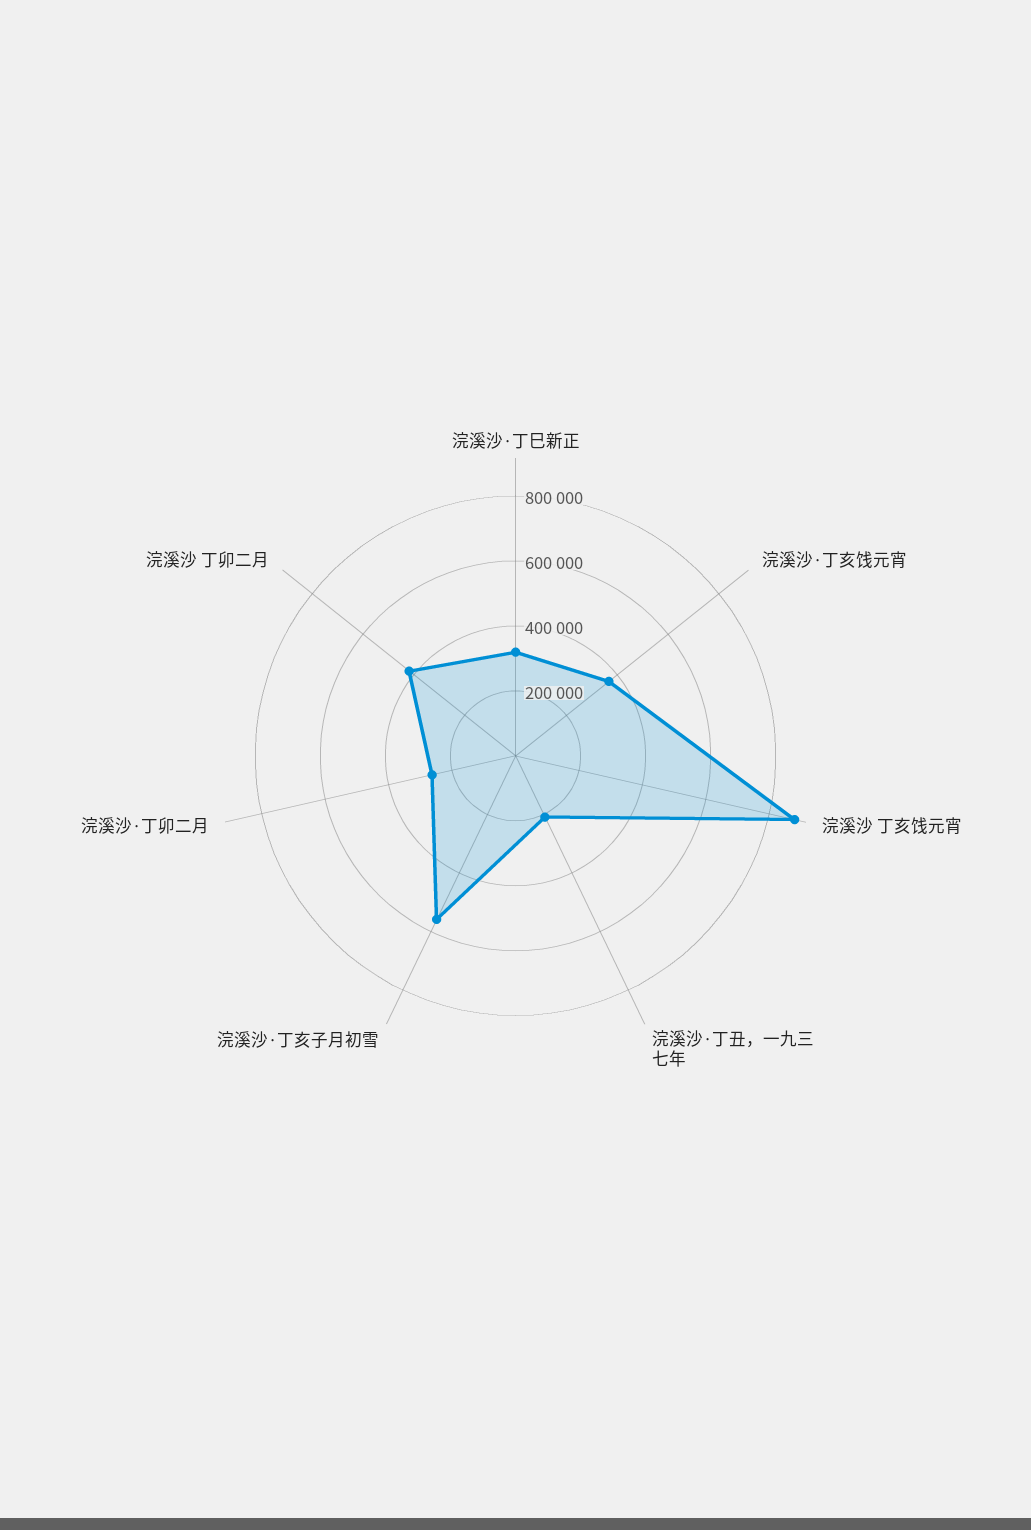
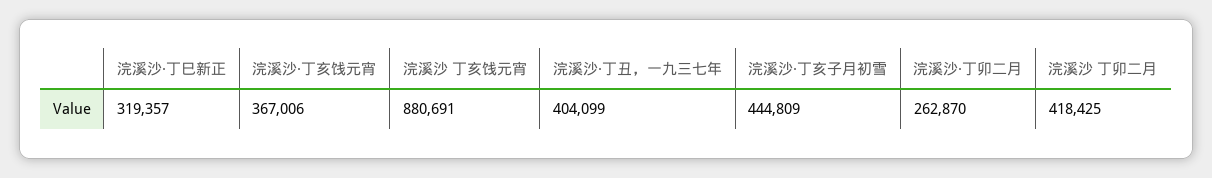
浣溪沙·丁丑，一九三七年: 200000 -> 404099
浣溪沙·丁亥子月初雪: 550000 -> 444809

